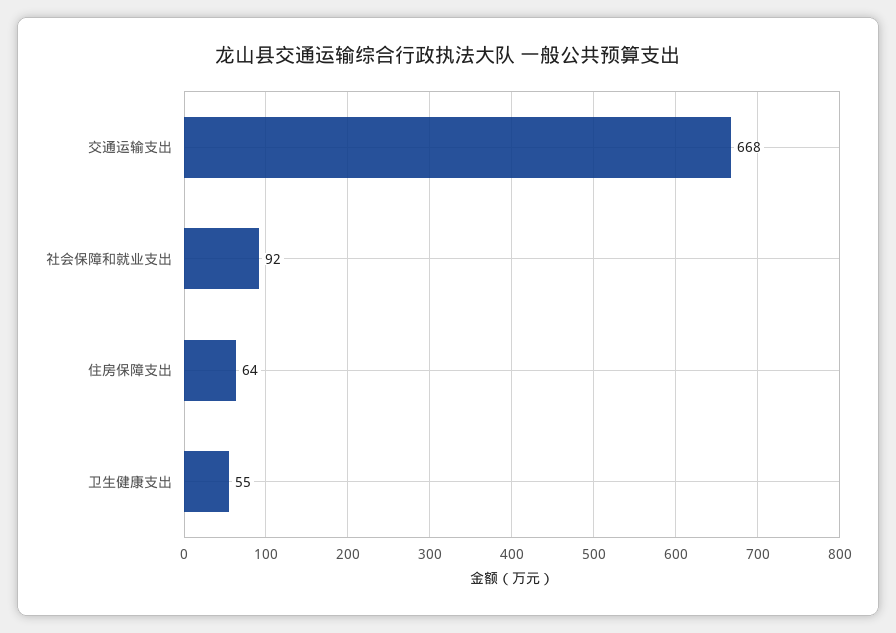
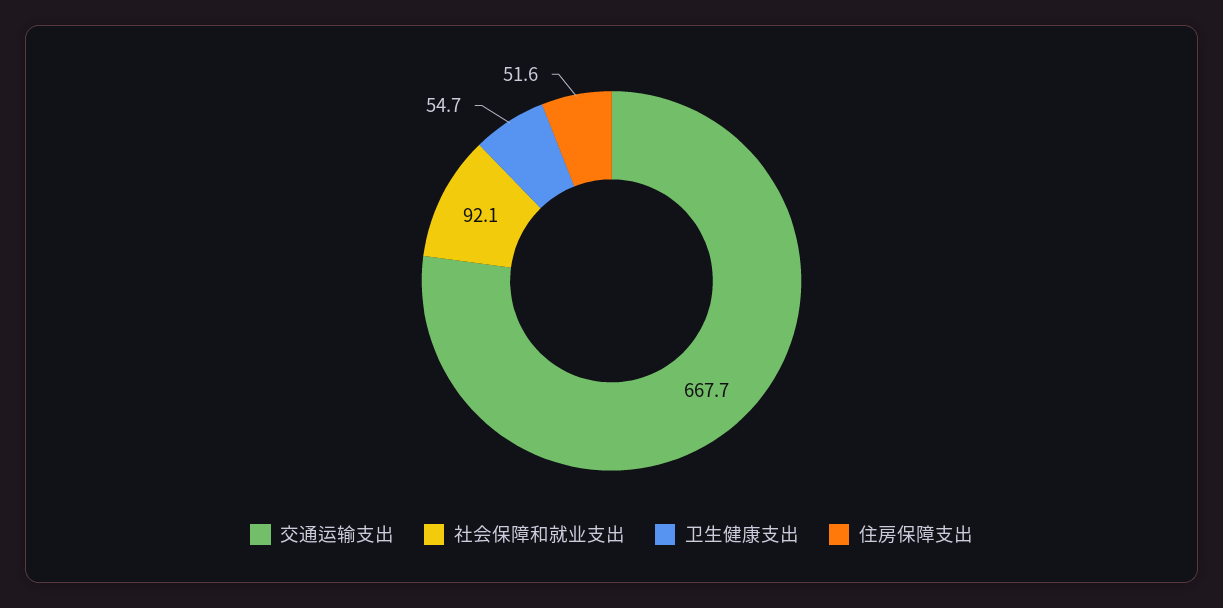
住房保障支出: 64 -> 51.6

